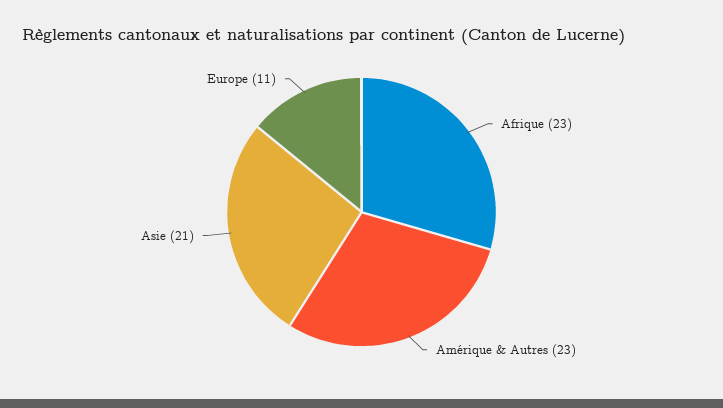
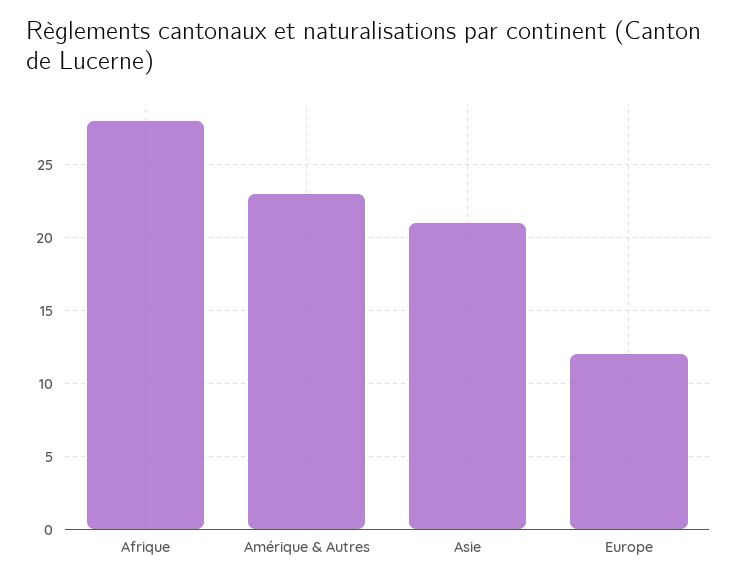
Afrique: 23 -> 28
Europe: 11 -> 12

